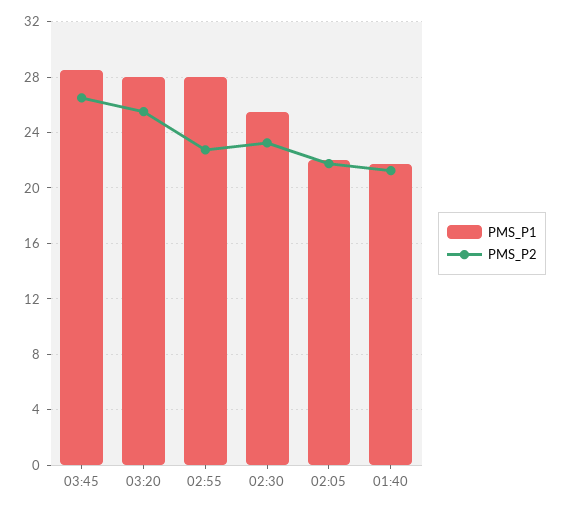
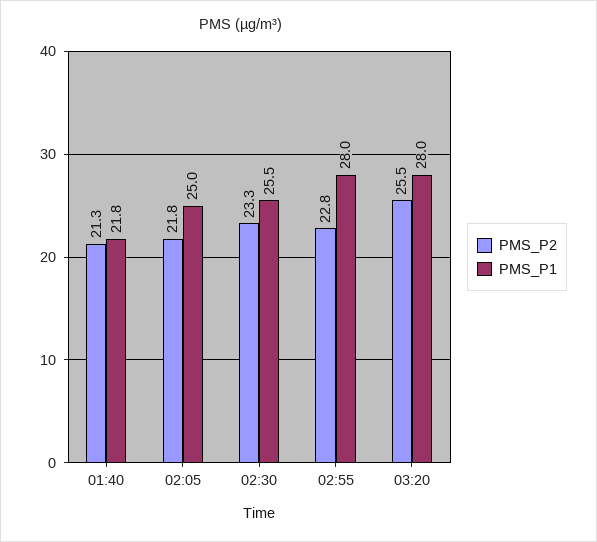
PMS_P1, 03:45: 28.5 -> none
PMS_P2, 03:45: 26.5 -> none
PMS_P1, 02:05: 22 -> 25

